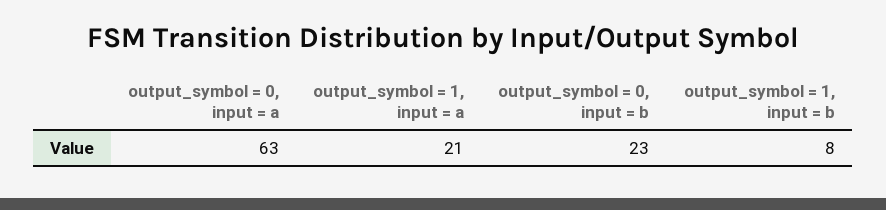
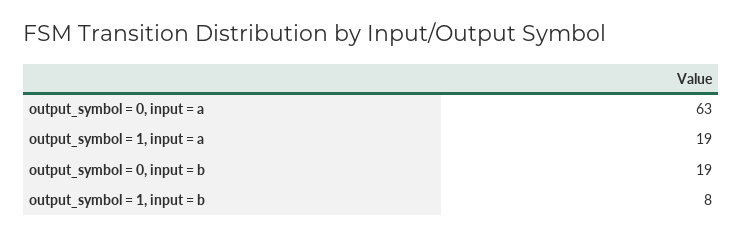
output_symbol = 1, input = a: 21 -> 19
output_symbol = 0, input = b: 23 -> 19

